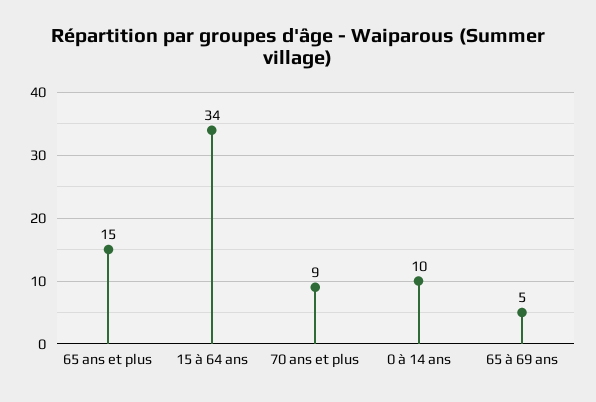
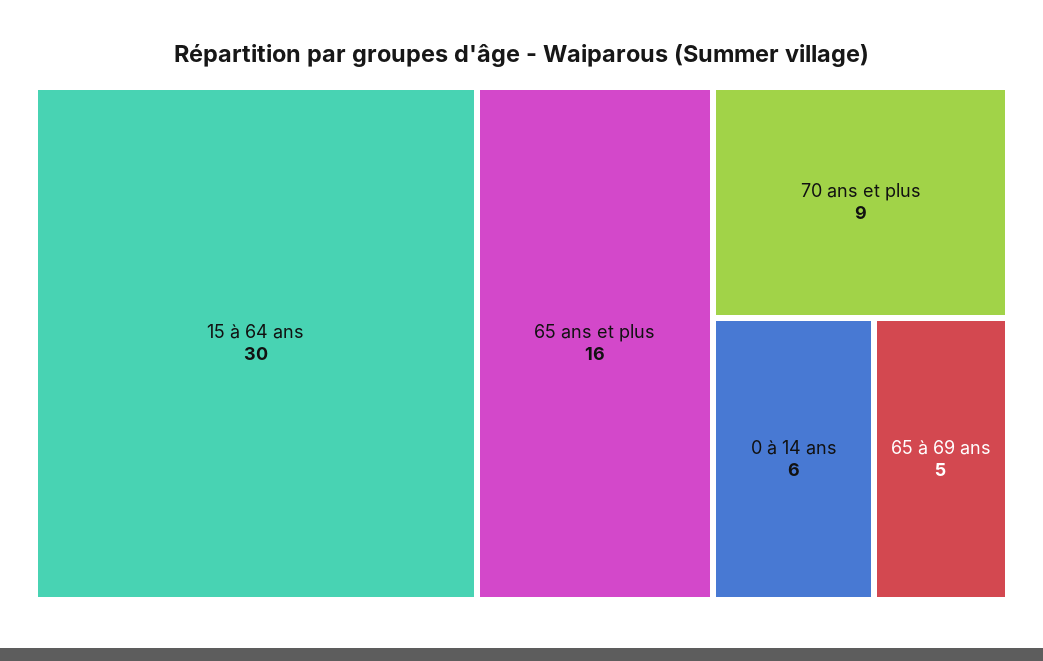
65 ans et plus: 15 -> 16
15 à 64 ans: 34 -> 30
0 à 14 ans: 10 -> 6

